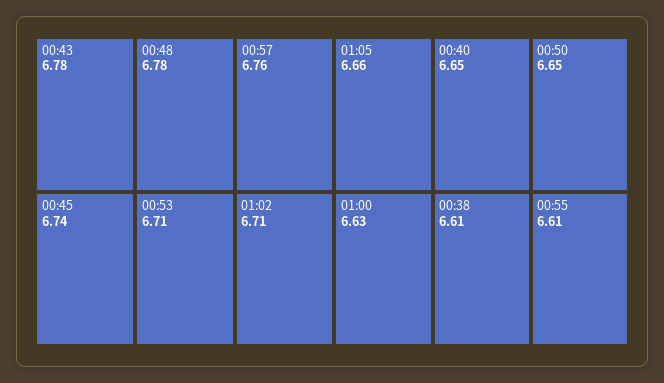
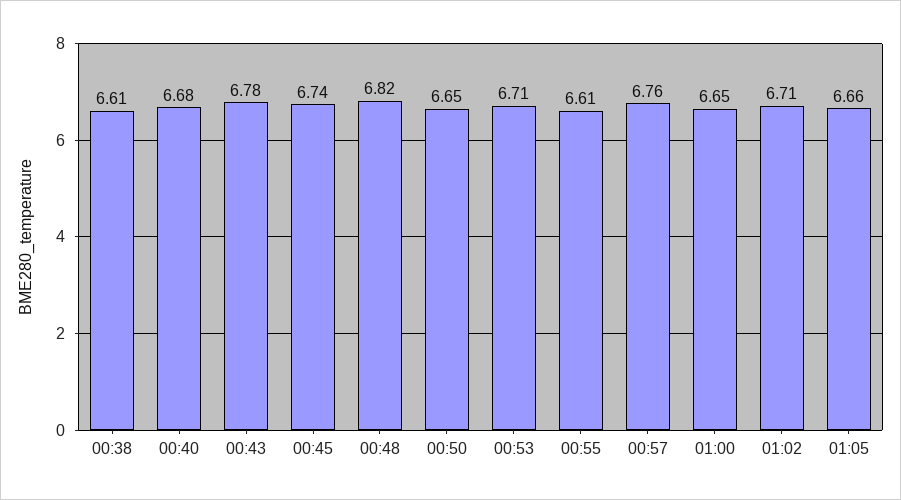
00:48: 6.78 -> 6.82
00:40: 6.65 -> 6.68
01:00: 6.63 -> 6.65

